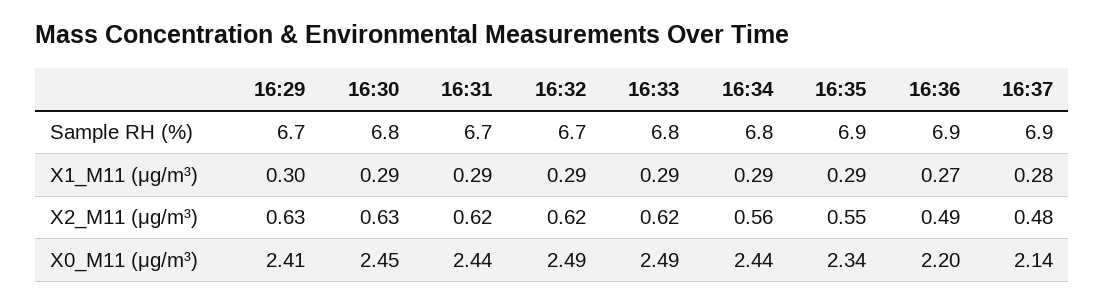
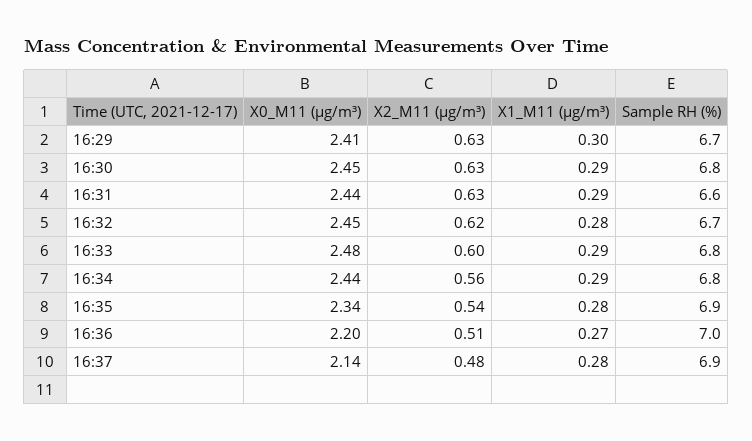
16:31, Sample RH (%): 6.7 -> 6.6
16:36, Sample RH (%): 6.9 -> 7
16:32, X1_M11 (μg/m³): 0.29 -> 0.28
16:35, X1_M11 (μg/m³): 0.29 -> 0.28
16:31, X2_M11 (μg/m³): 0.62 -> 0.63
16:33, X2_M11 (μg/m³): 0.62 -> 0.6
16:35, X2_M11 (μg/m³): 0.55 -> 0.54
16:36, X2_M11 (μg/m³): 0.49 -> 0.51
16:32, X0_M11 (μg/m³): 2.49 -> 2.45
16:33, X0_M11 (μg/m³): 2.49 -> 2.48

